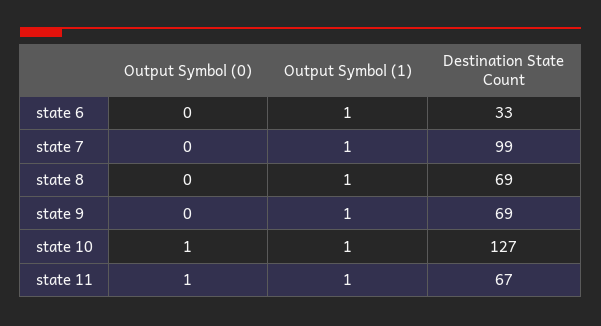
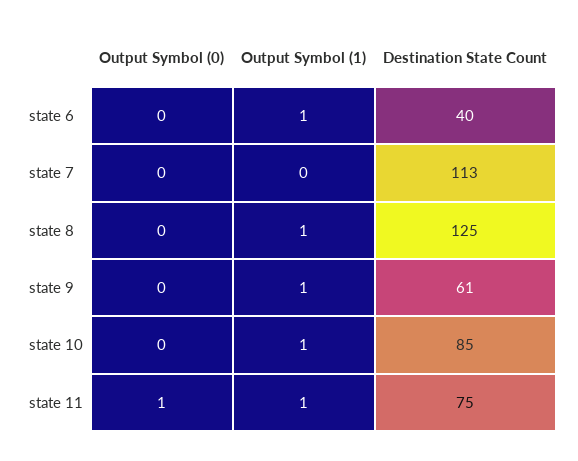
Destination State Count, state 6: 33 -> 40
Output Symbol (1), state 7: 1 -> 0
Destination State Count, state 7: 99 -> 113
Destination State Count, state 8: 69 -> 125
Destination State Count, state 9: 69 -> 61
Output Symbol (0), state 10: 1 -> 0
Destination State Count, state 10: 127 -> 85
Destination State Count, state 11: 67 -> 75

